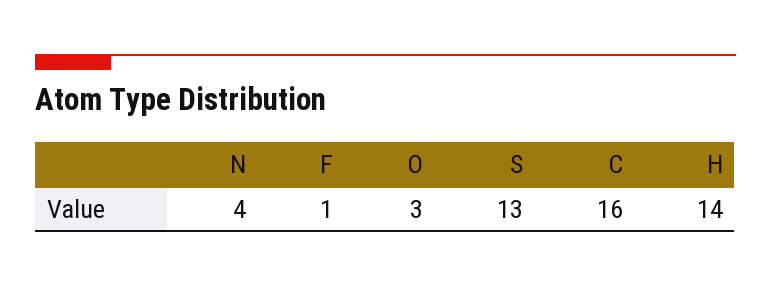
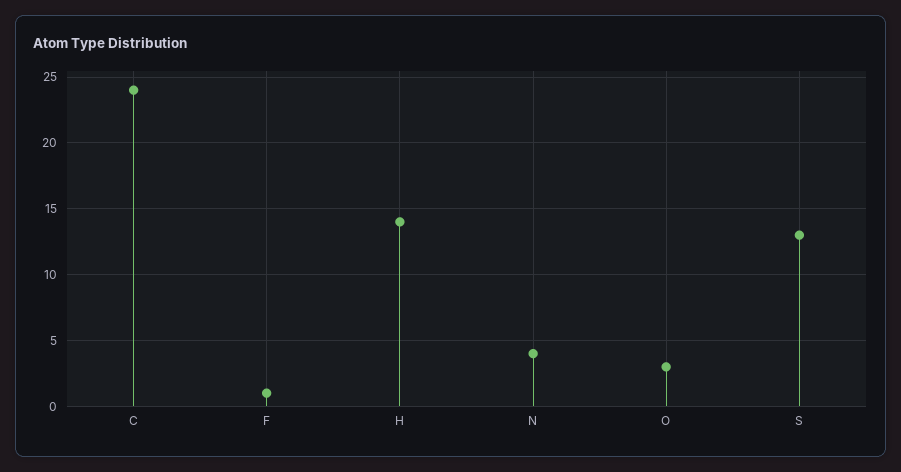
C: 16 -> 24

